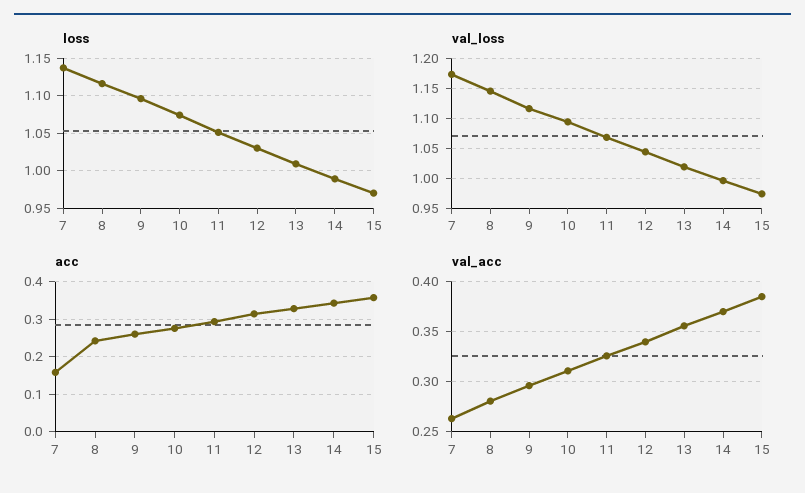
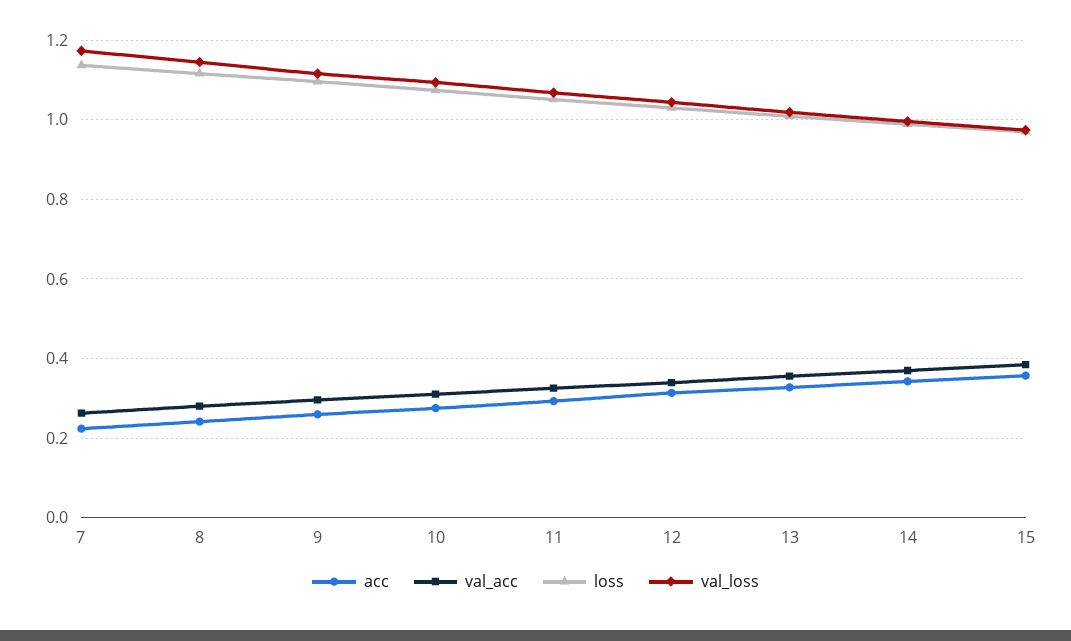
acc, 7: 0.16 -> 0.22

